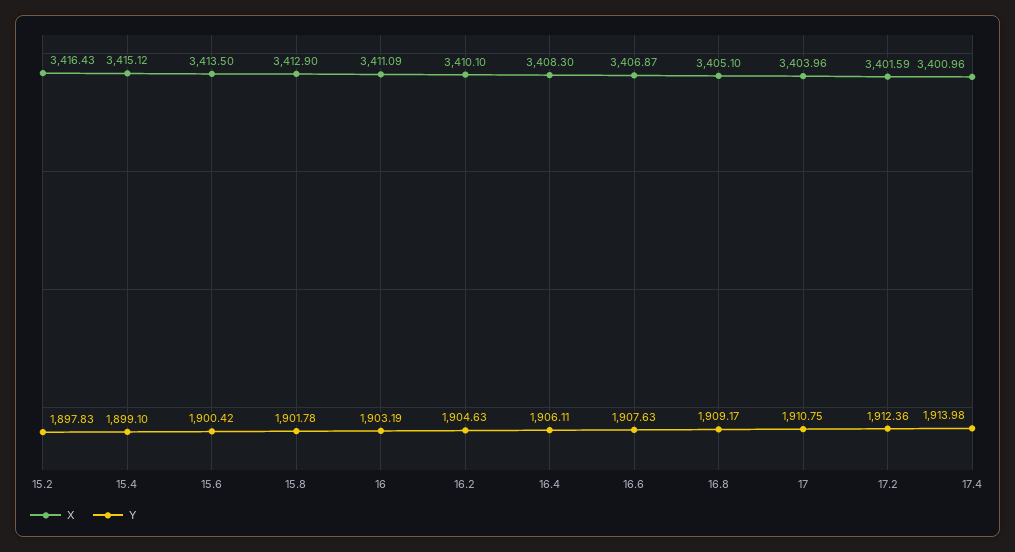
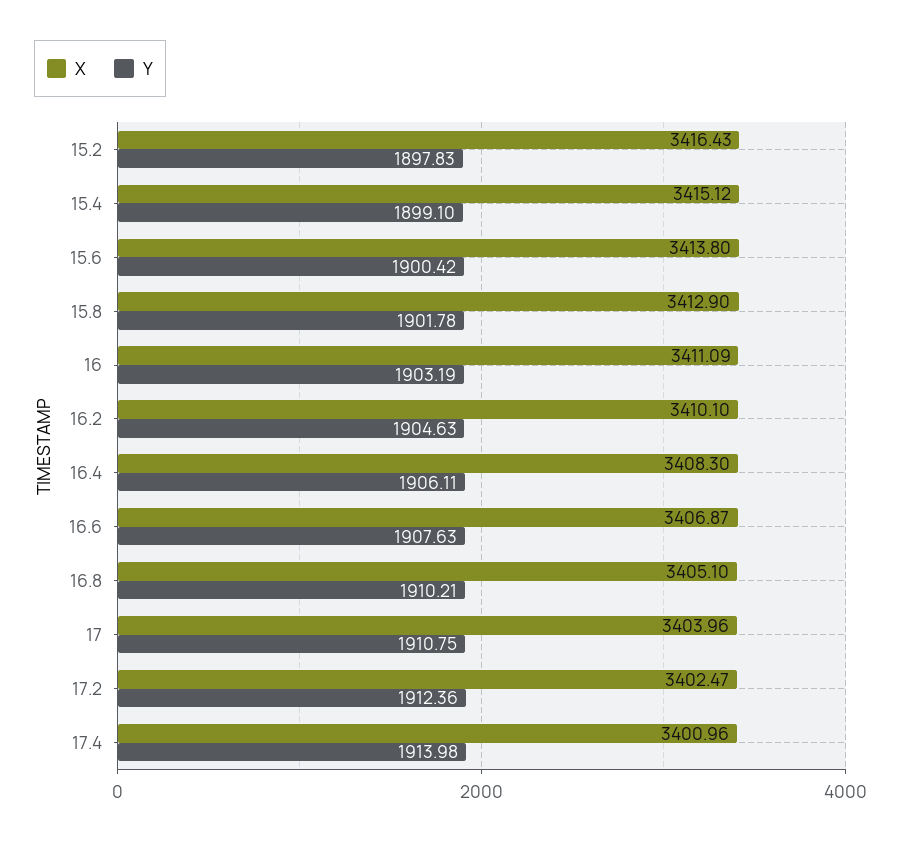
X, 15.6: 3413.5 -> 3413.8
Y, 16.8: 1909.17 -> 1910.21
X, 17.2: 3401.59 -> 3402.47

